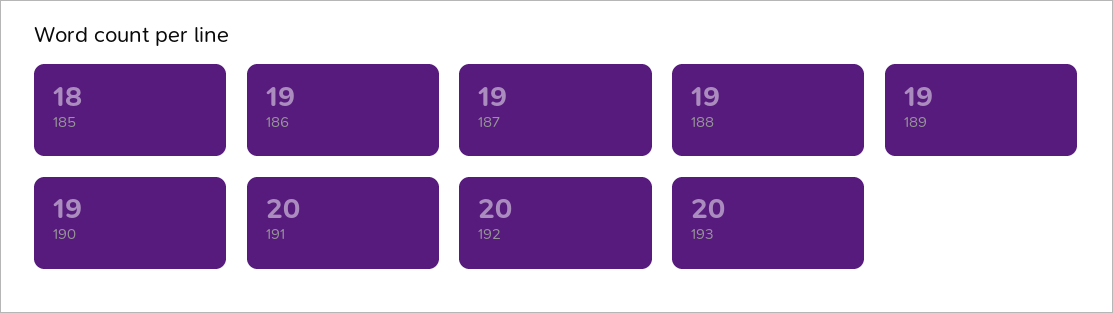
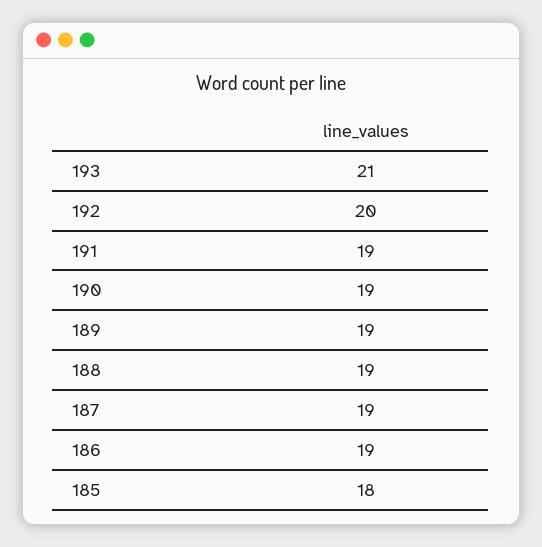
191: 20 -> 19
193: 20 -> 21

